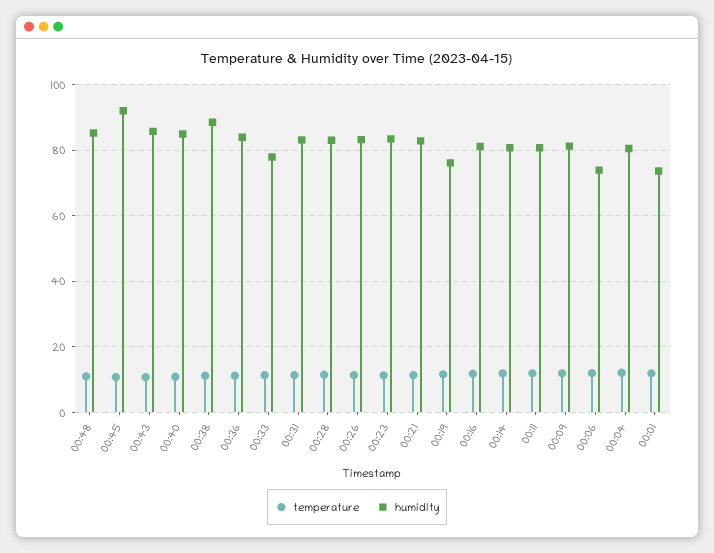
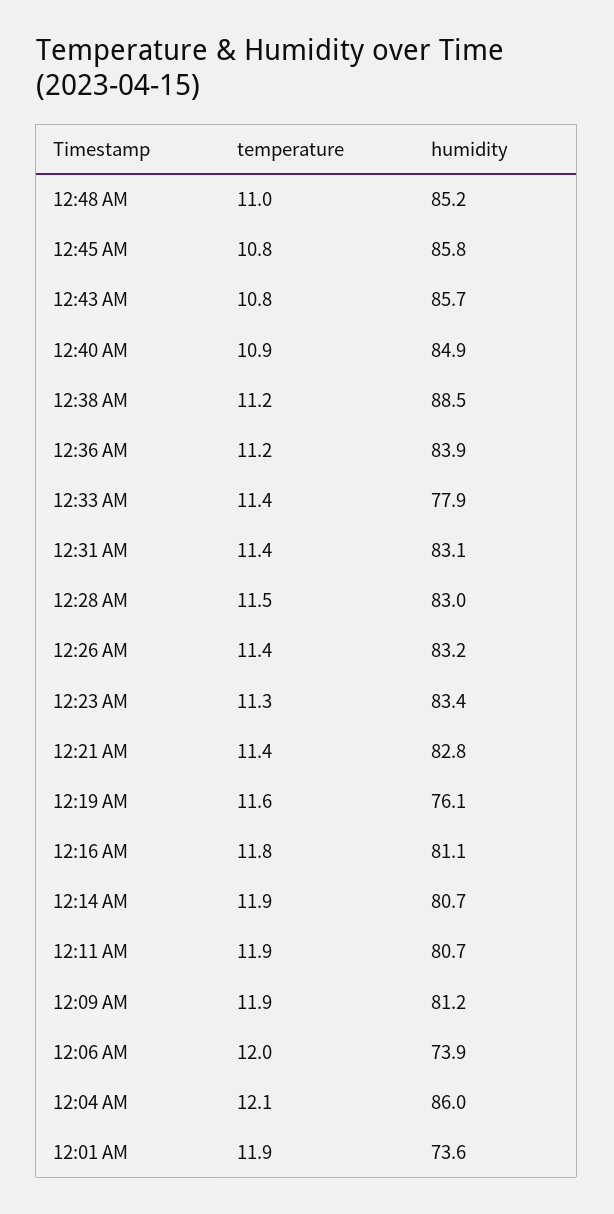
humidity, 00:45: 92 -> 85.8
humidity, 00:04: 80 -> 86

